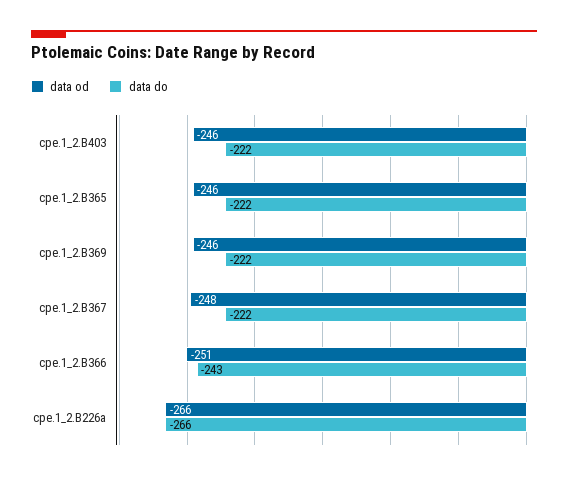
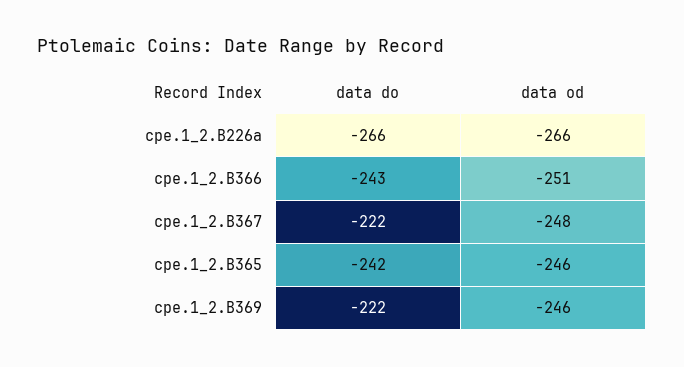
data od, cpe.1_2.B403: -246 -> none
data do, cpe.1_2.B403: -222 -> none
data do, cpe.1_2.B365: -222 -> -242

